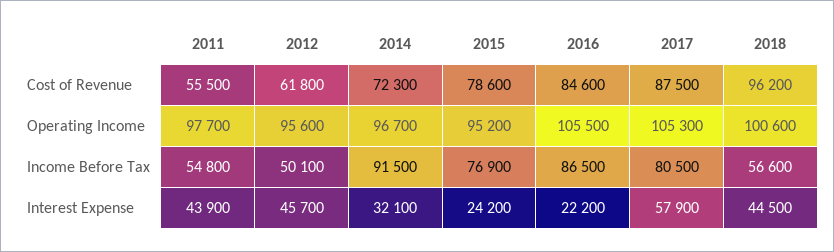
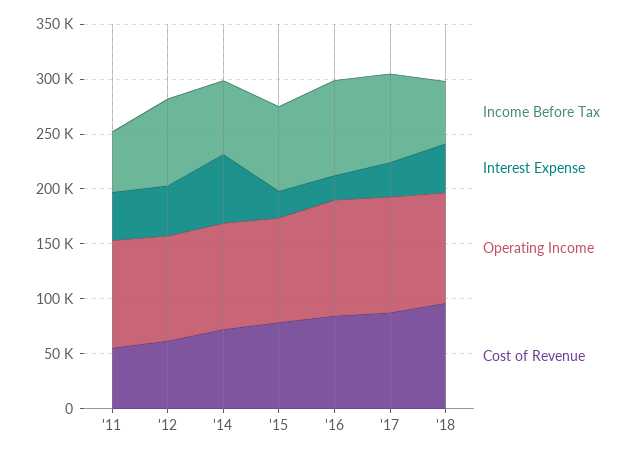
Income Before Tax, 2012: 50100 -> 80000
Income Before Tax, 2014: 91500 -> 70000
Interest Expense, 2014: 32100 -> 60000
Interest Expense, 2017: 57900 -> 30000

